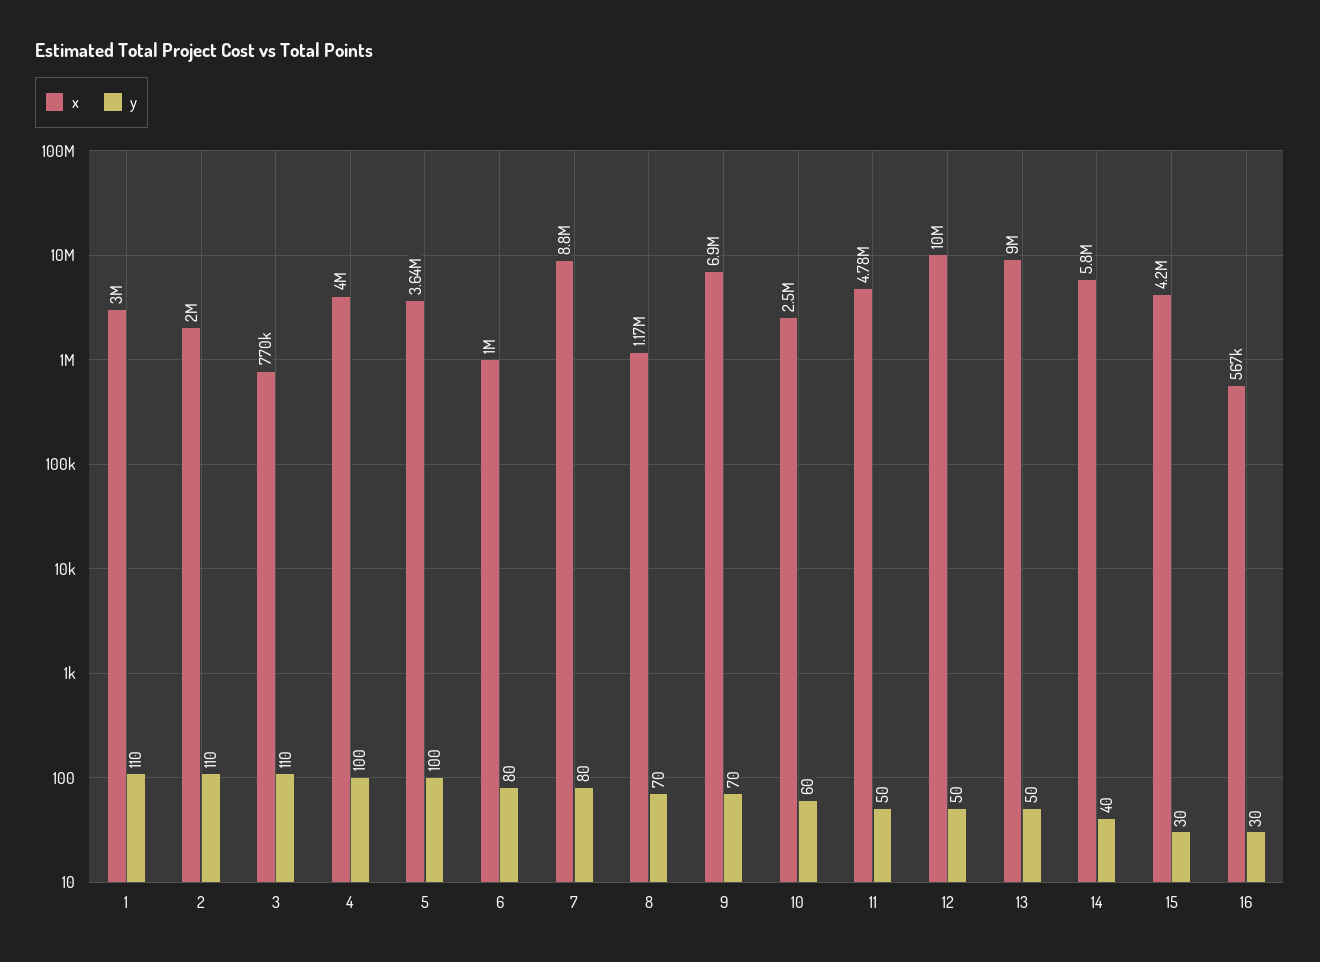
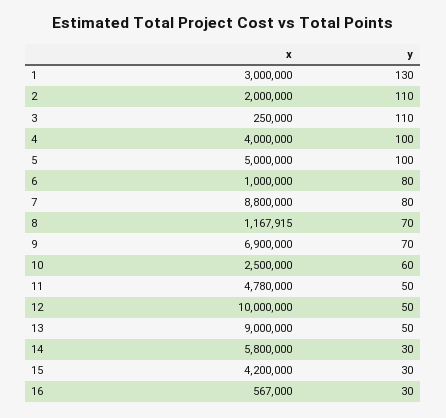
y, 1: 110 -> 130
x, 3: 770000 -> 250000
x, 5: 3640000 -> 5000000
y, 14: 40 -> 30

